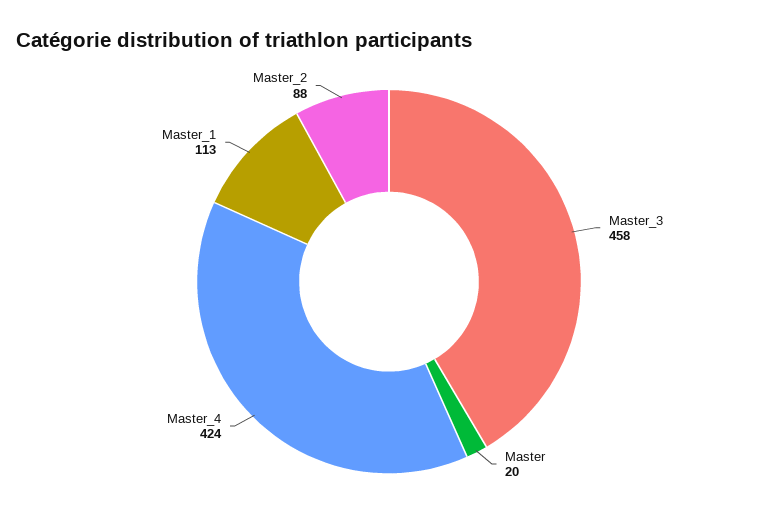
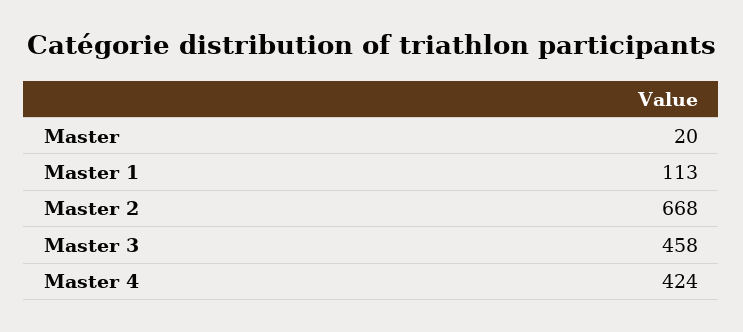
Master_2: 88 -> 668

